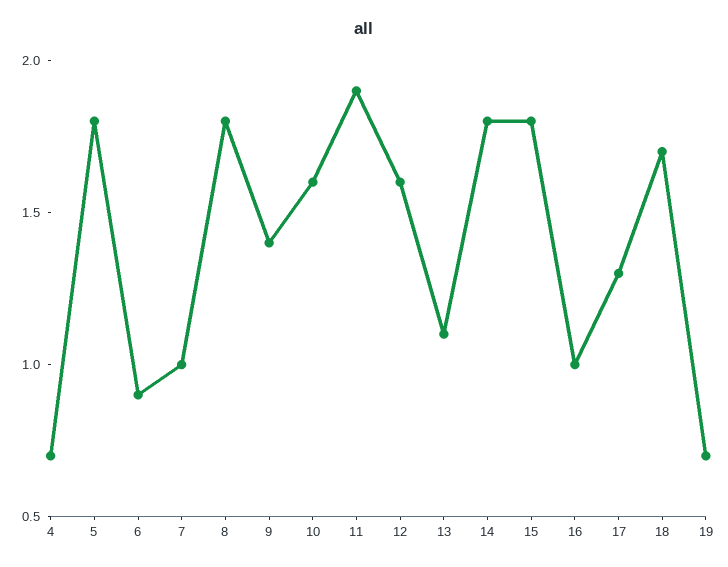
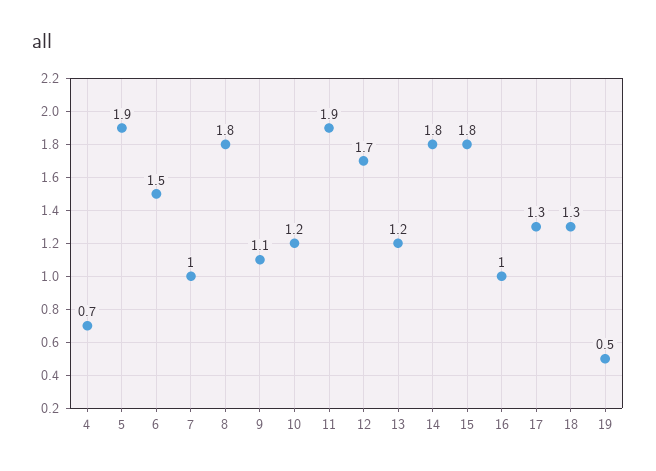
5: 1.8 -> 1.9
6: 0.9 -> 1.5
9: 1.4 -> 1.1
10: 1.6 -> 1.2
12: 1.6 -> 1.7
13: 1.1 -> 1.2
18: 1.7 -> 1.3
19: 0.7 -> 0.5

